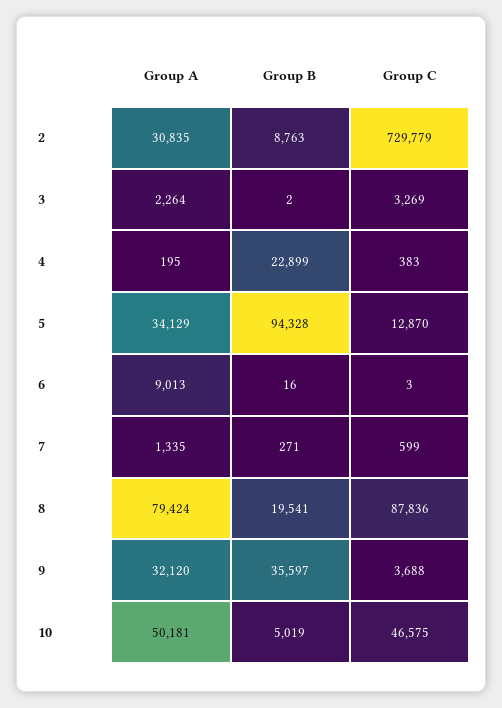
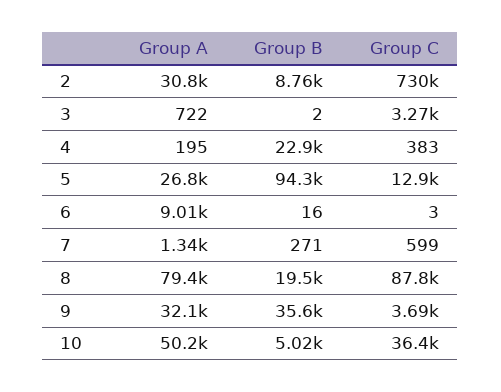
Group A, 3: 2264 -> 722
Group A, 5: 34129 -> 26800
Group C, 10: 46575 -> 36400

